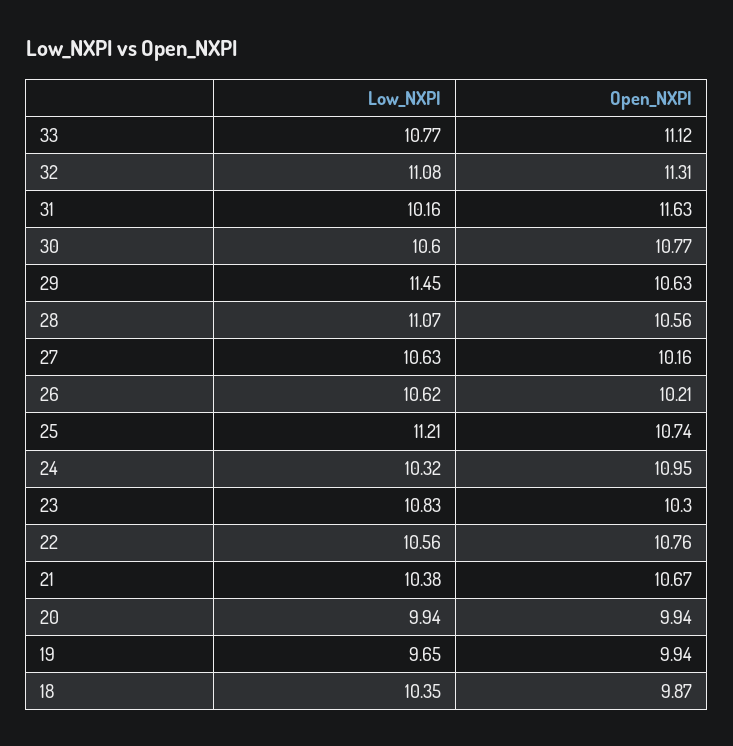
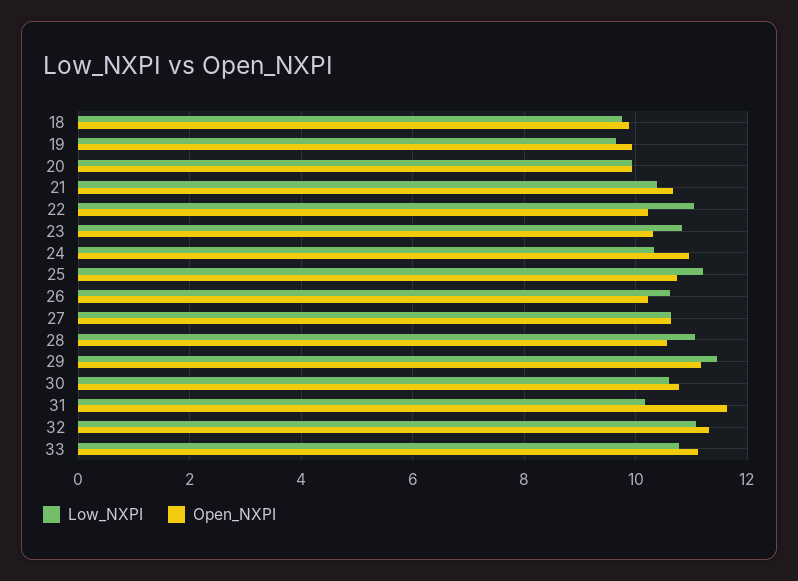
Open_NXPI, 29: 10.63 -> 11.2
Open_NXPI, 27: 10.16 -> 10.6
Low_NXPI, 22: 10.56 -> 11
Open_NXPI, 22: 10.76 -> 10.2
Low_NXPI, 18: 10.35 -> 9.8

